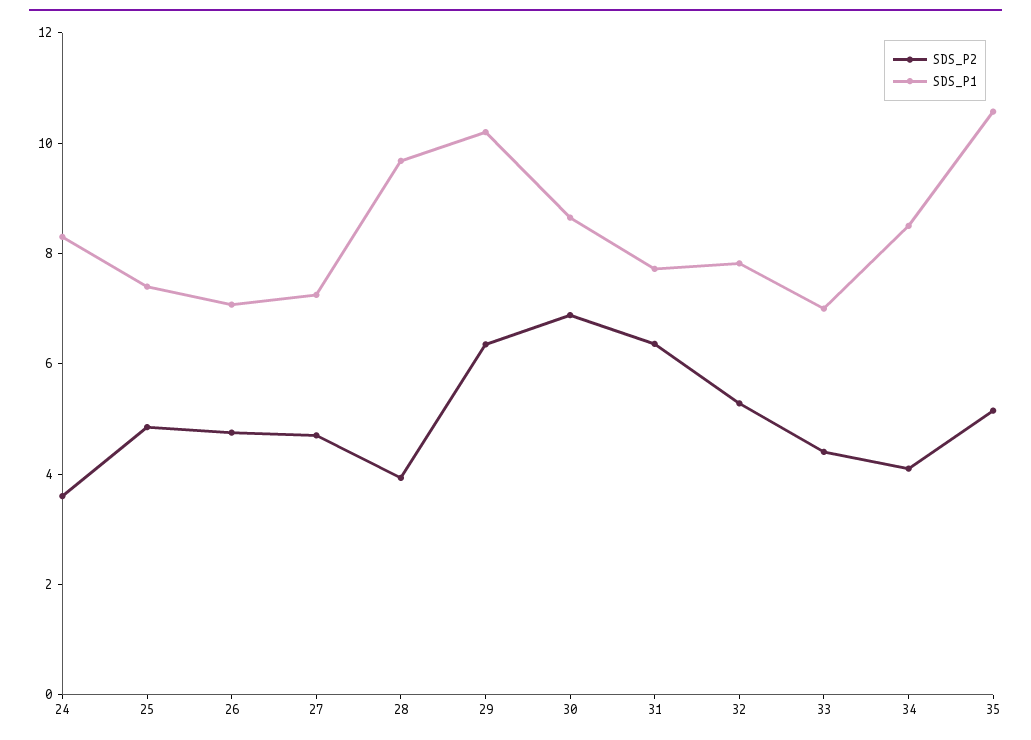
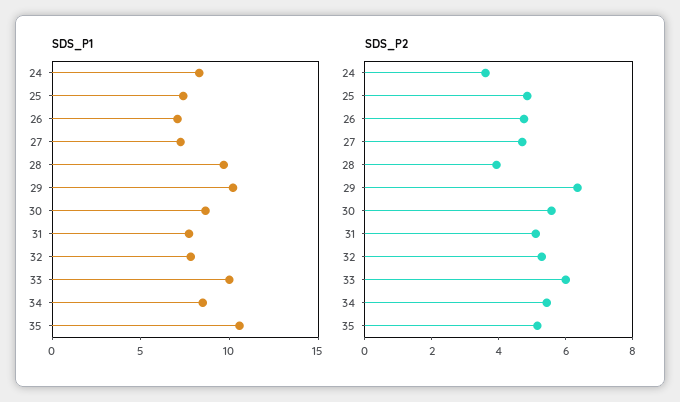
SDS_P2, 30: 7 -> 5.5
SDS_P2, 31: 6.5 -> 5
SDS_P2, 33: 4.5 -> 6
SDS_P1, 33: 7 -> 10
SDS_P2, 34: 4 -> 5.5

